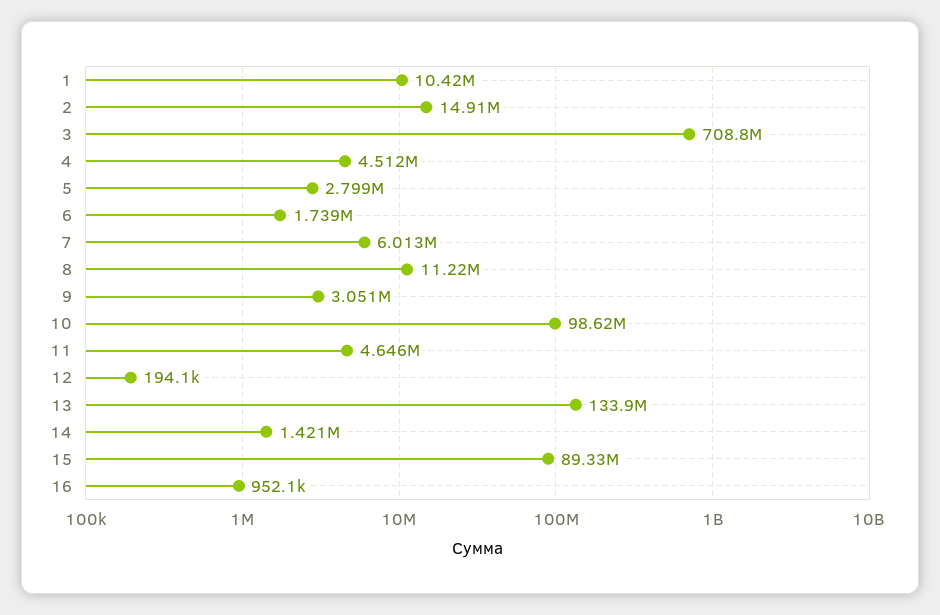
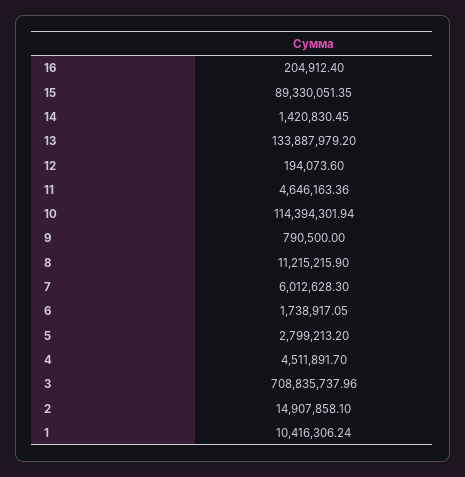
9: 3051000 -> 790500
10: 98620000 -> 114394301.94
16: 952100 -> 204912.4

